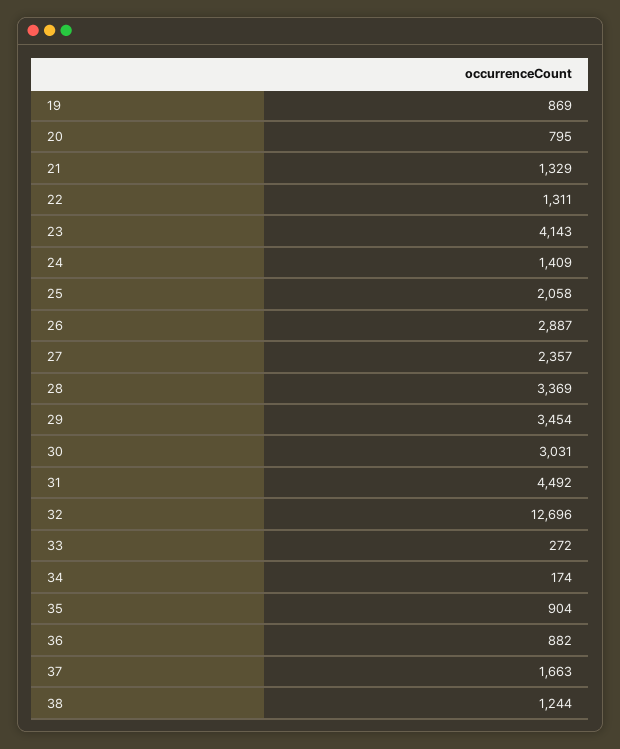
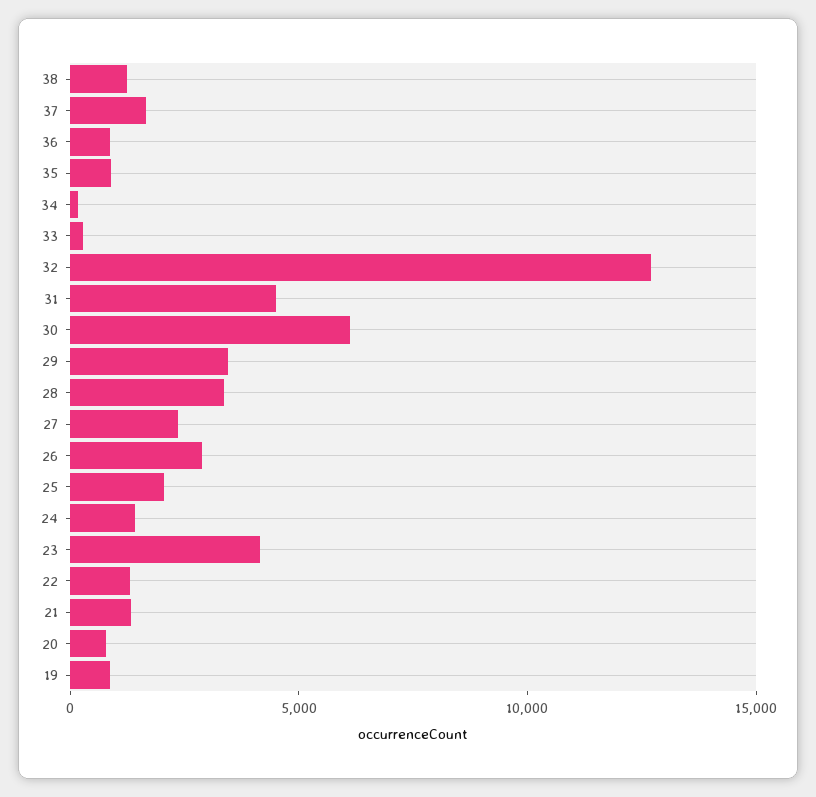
30: 3031 -> 6000

